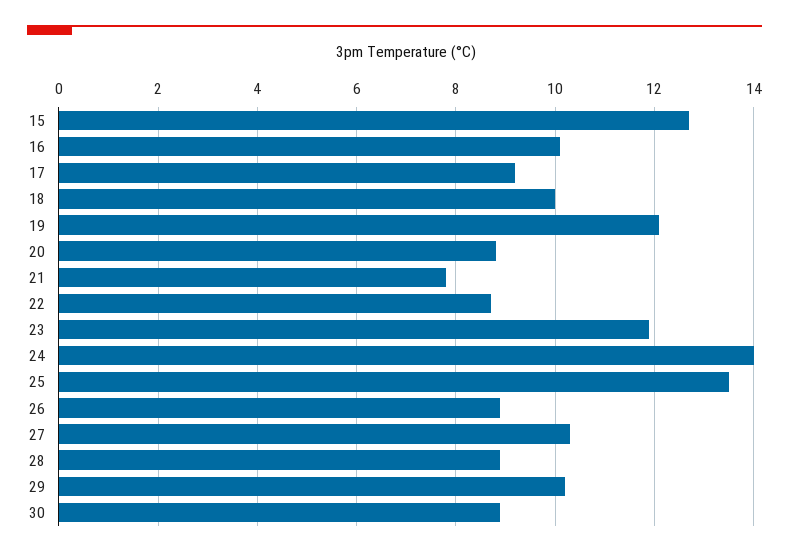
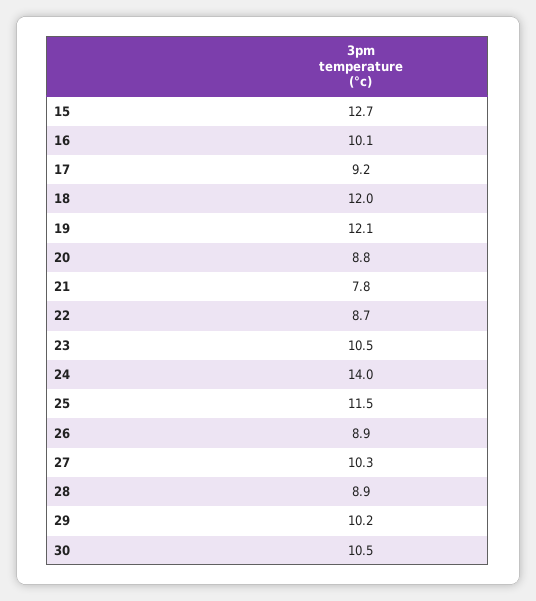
18: 10 -> 12
23: 12 -> 10.5
25: 13.5 -> 11.5
30: 9 -> 10.5

